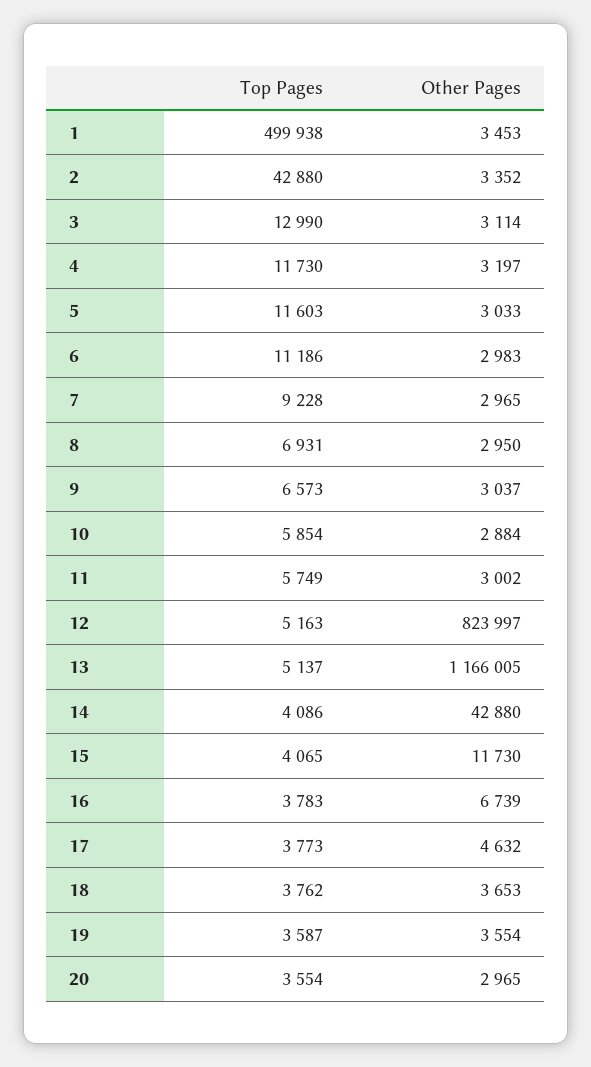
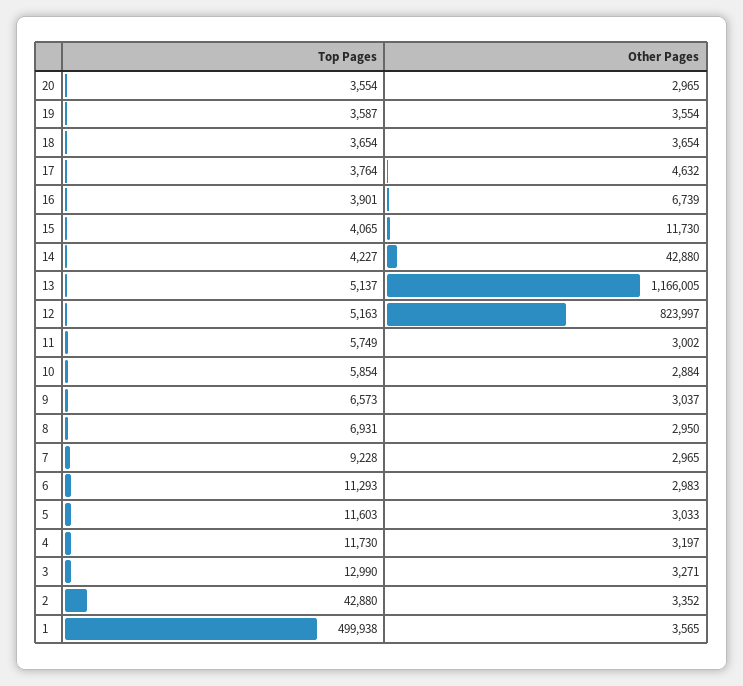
Other Pages, 1: 3453 -> 3565
Other Pages, 3: 3114 -> 3271
Top Pages, 6: 11186 -> 11293
Top Pages, 14: 4086 -> 4227
Top Pages, 16: 3783 -> 3901
Top Pages, 17: 3773 -> 3764
Top Pages, 18: 3762 -> 3654
Other Pages, 18: 3653 -> 3654

